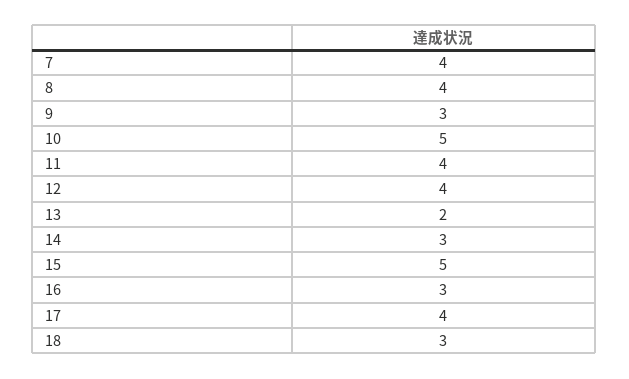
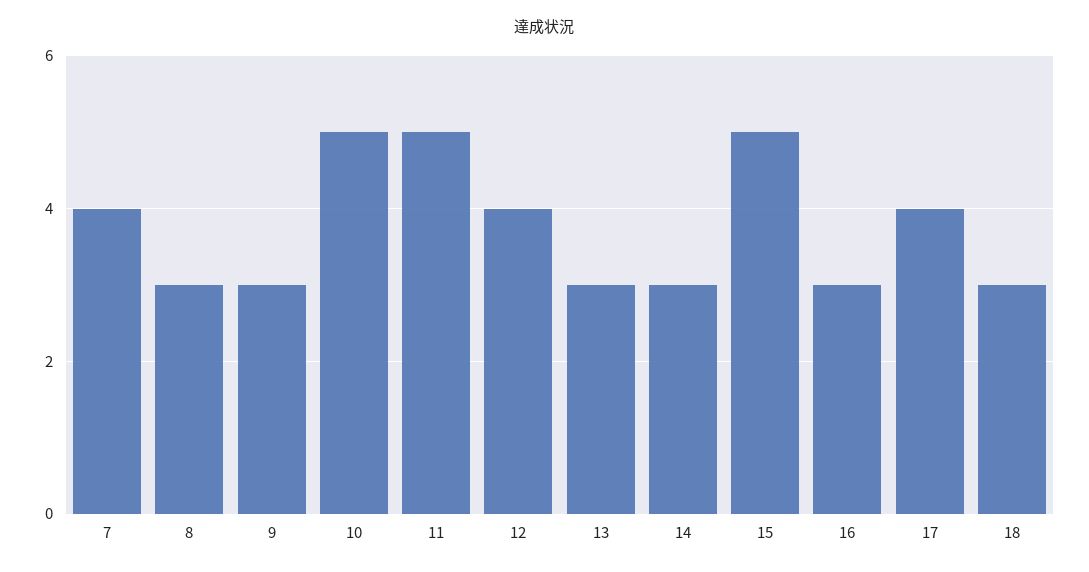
8: 4 -> 3
11: 4 -> 5
13: 2 -> 3

